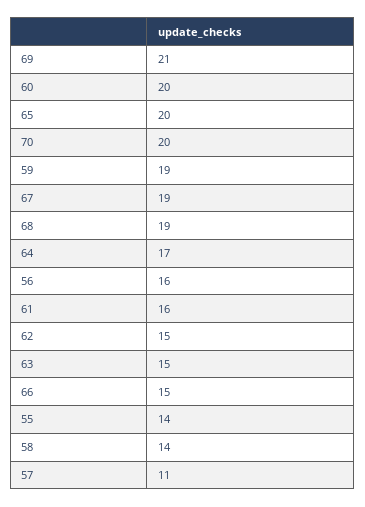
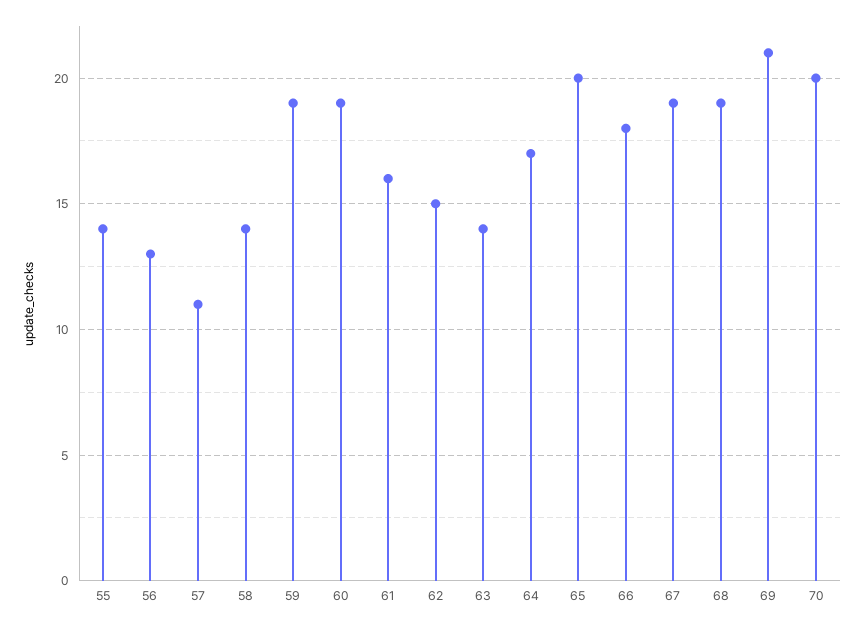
60: 20 -> 19
56: 16 -> 13
63: 15 -> 14
66: 15 -> 18

